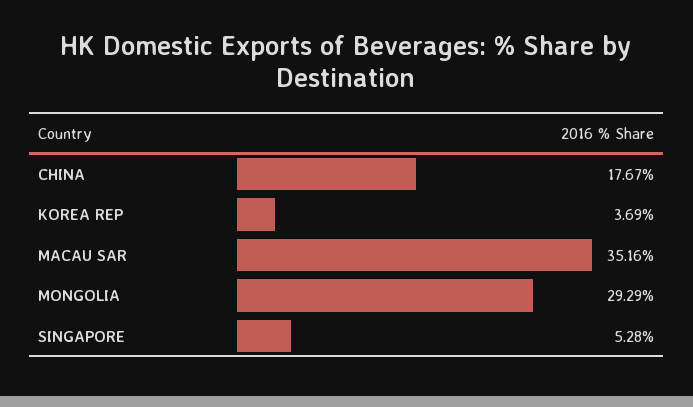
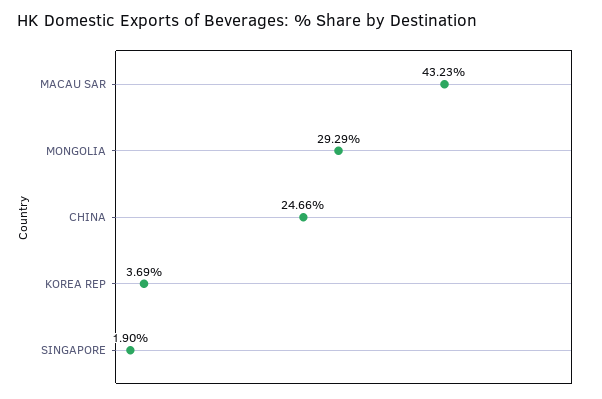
CHINA: 17.67 -> 24.66
MACAU SAR: 35.16 -> 43.23
SINGAPORE: 5.28 -> 1.9

